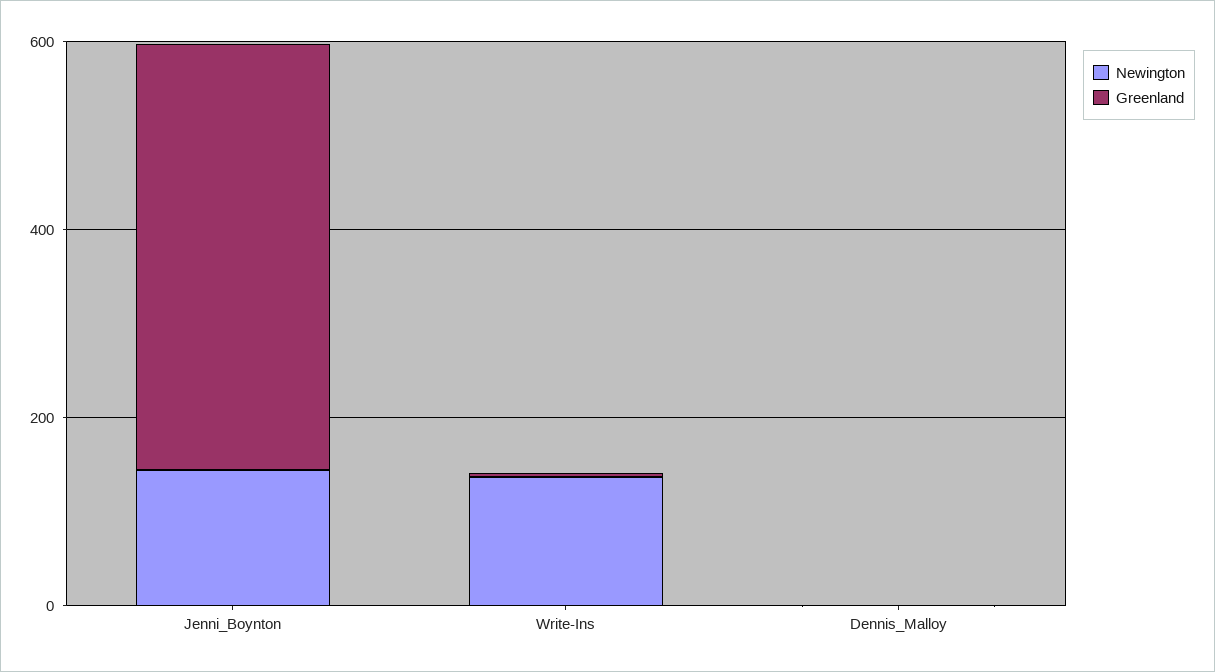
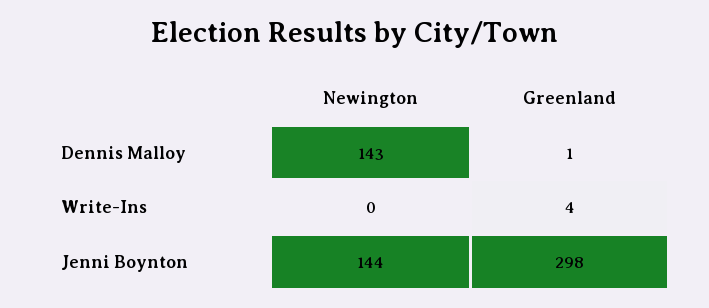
Greenland, Jenni_Boynton: 450 -> 298
Newington, Write-Ins: 150 -> 0
Newington, Dennis_Malloy: 0 -> 143

